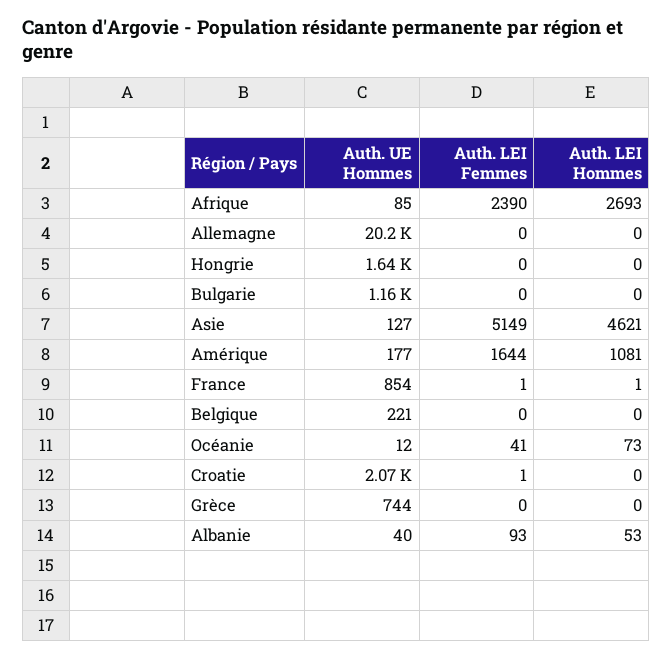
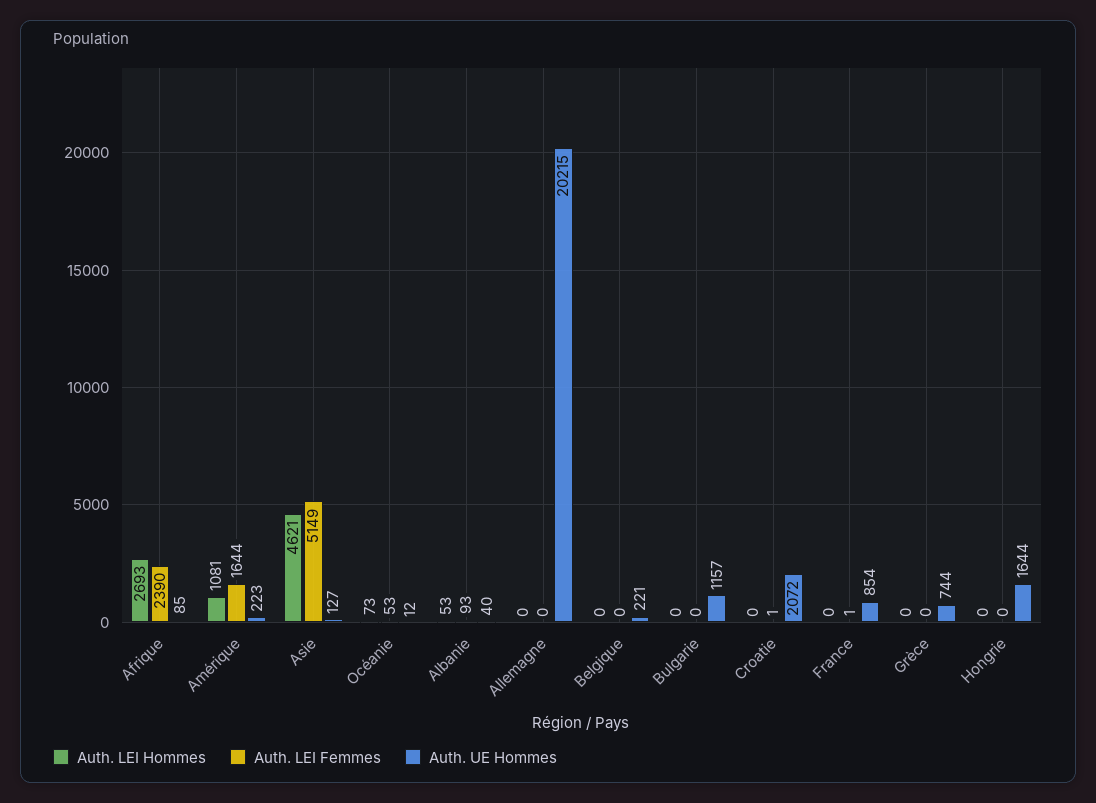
Auth. UE Hommes, Amérique: 177 -> 223
Auth. LEI Hommes, France: 1 -> 0
Auth. LEI Femmes, Océanie: 41 -> 53

